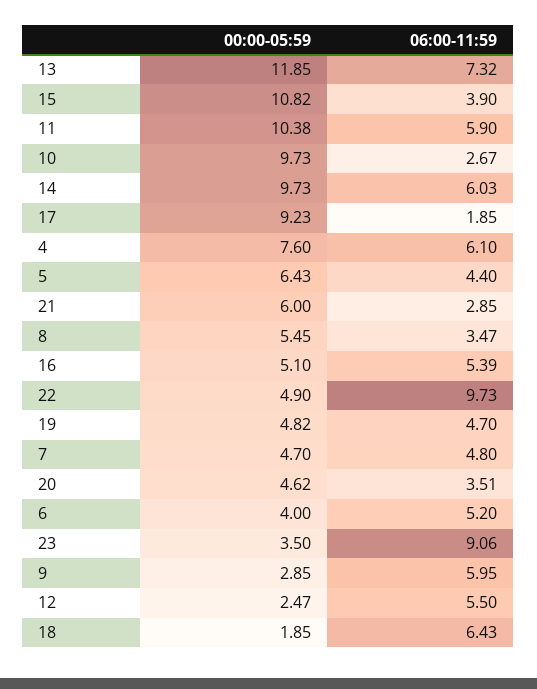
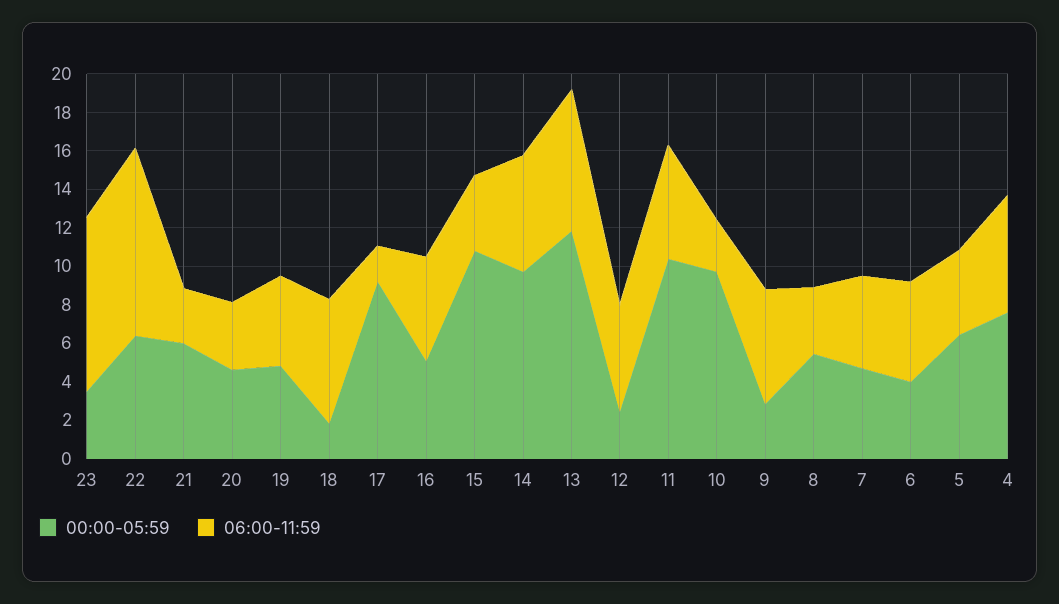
00:00-05:59, 22: 4.9 -> 6.5

